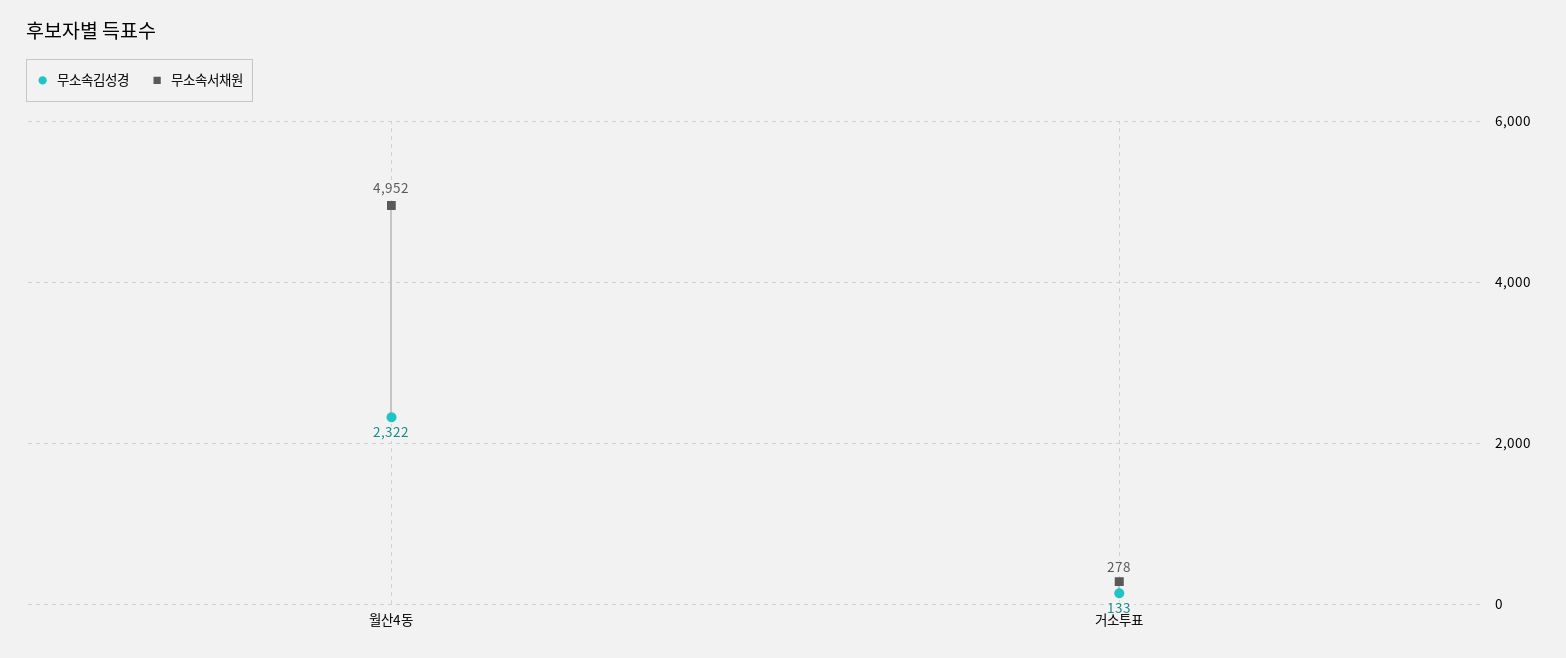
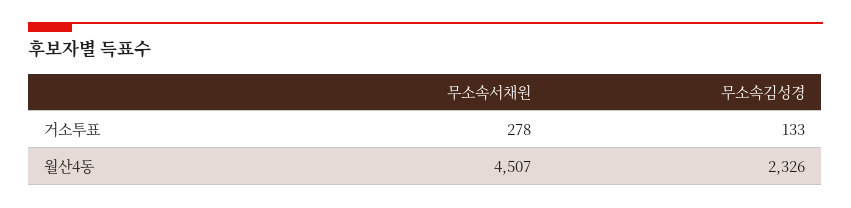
무소속김성경, 월산4동: 2322 -> 2326
무소속서채원, 월산4동: 4952 -> 4507

